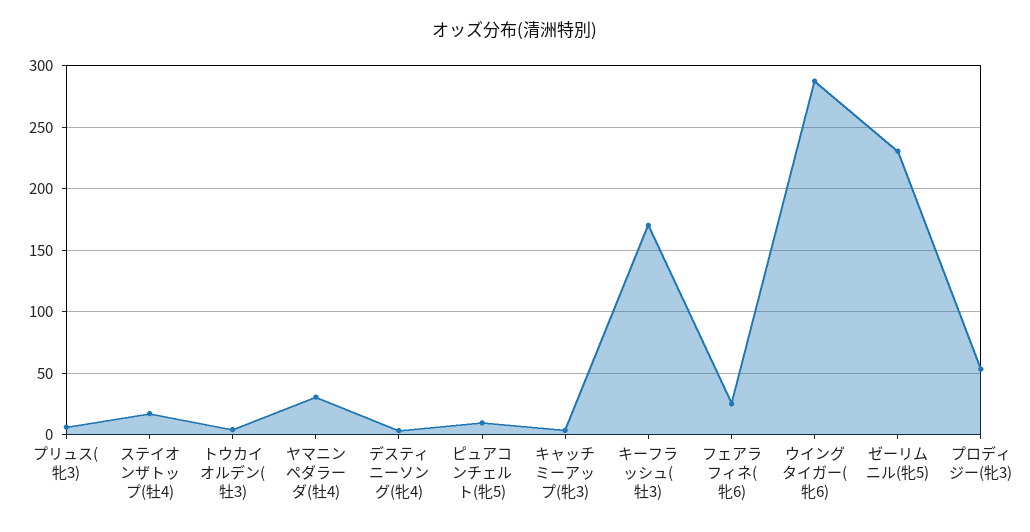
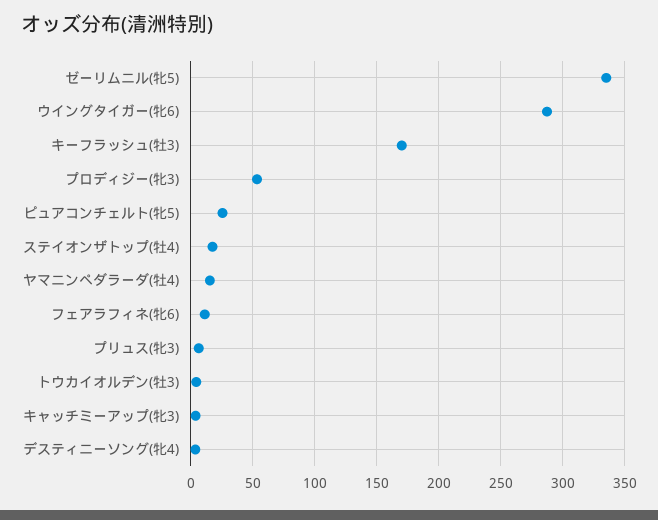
ヤマニンペダラーダ(牡4): 30 -> 15
ピュアコンチェルト(牝5): 10 -> 25
フェアラフィネ(牝6): 25 -> 10
ゼーリムニル(牝5): 230 -> 335

